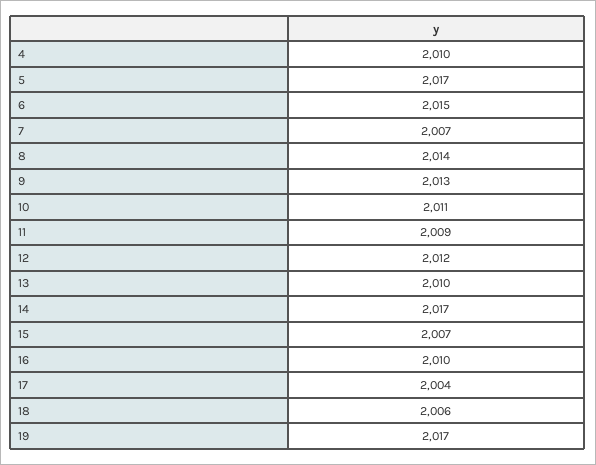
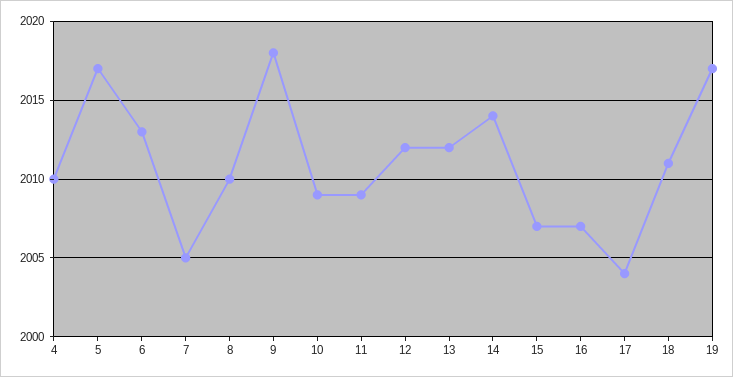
6: 2015 -> 2013
7: 2007 -> 2005
8: 2014 -> 2010
9: 2013 -> 2018
10: 2011 -> 2009
13: 2010 -> 2012
14: 2017 -> 2014
16: 2010 -> 2007
18: 2006 -> 2011

